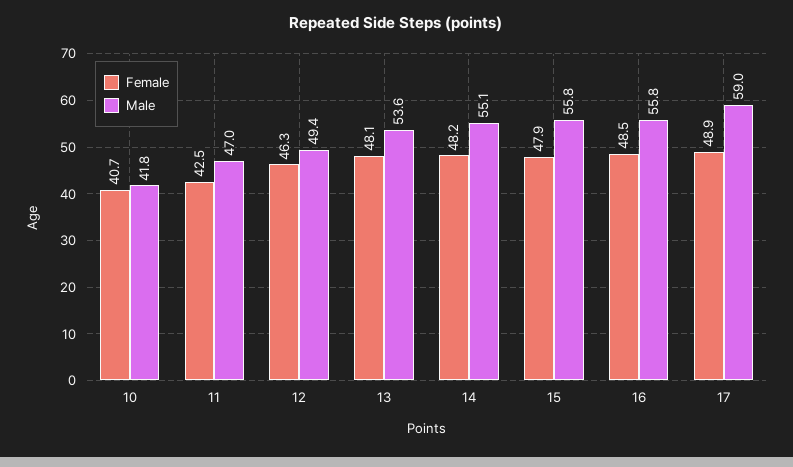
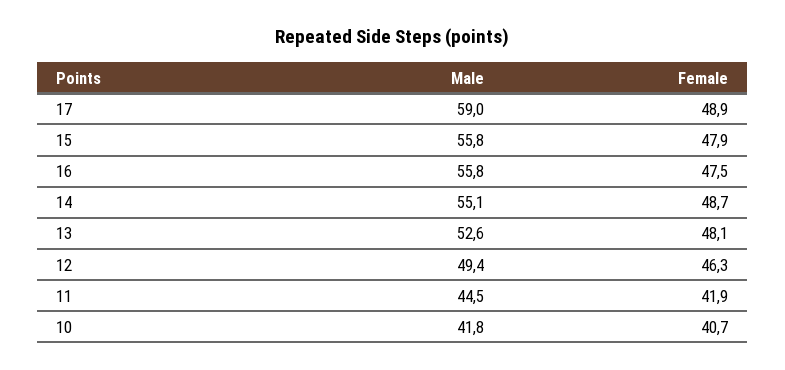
Female, 11: 42.5 -> 41.9
Male, 11: 47 -> 44.5
Male, 13: 53.6 -> 52.6
Female, 14: 48.2 -> 48.7
Female, 16: 48.5 -> 47.5

